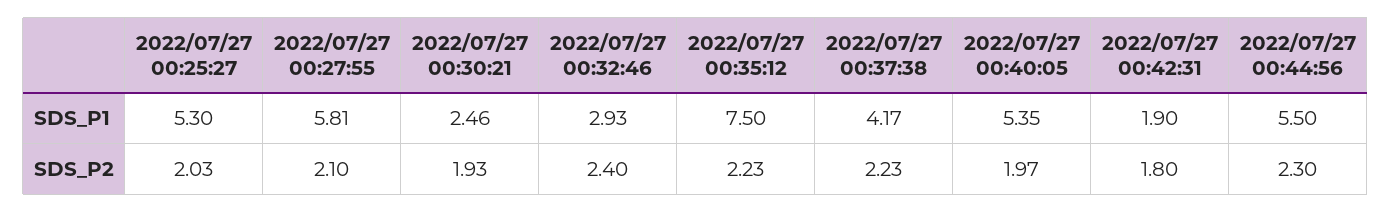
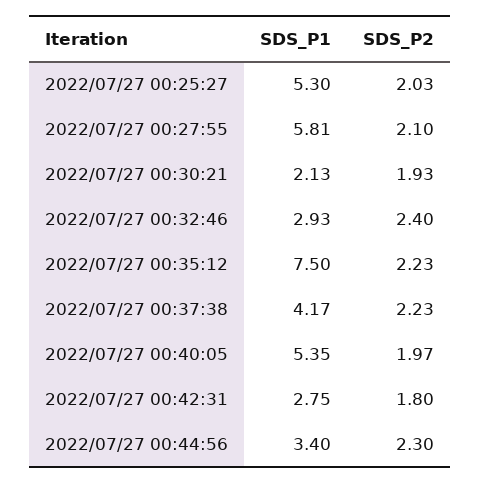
2022/07/27 00:30:21, SDS_P1: 2.46 -> 2.13
2022/07/27 00:42:31, SDS_P1: 1.9 -> 2.75
2022/07/27 00:44:56, SDS_P1: 5.5 -> 3.4

